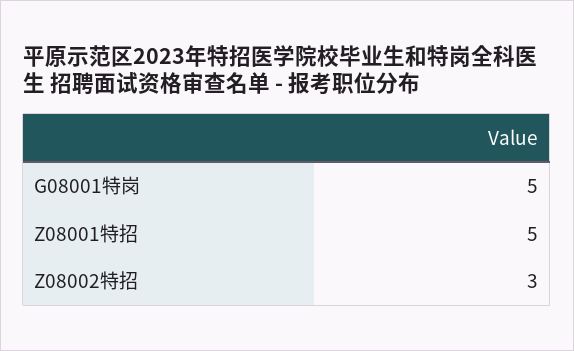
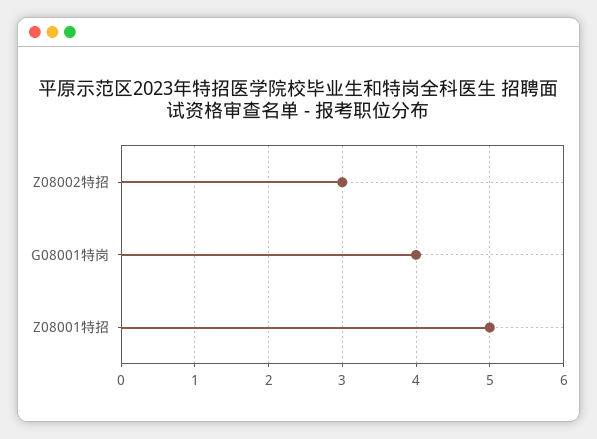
G08001特岗: 5 -> 4

